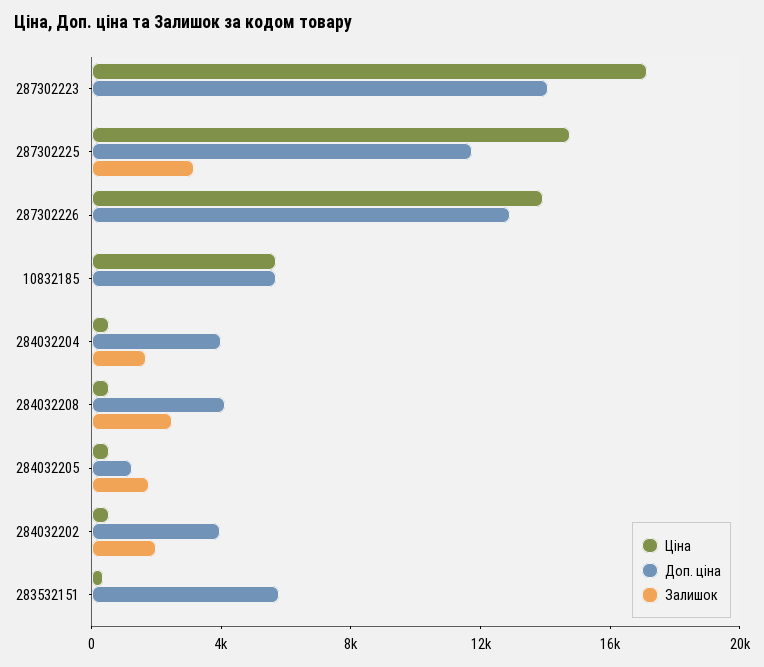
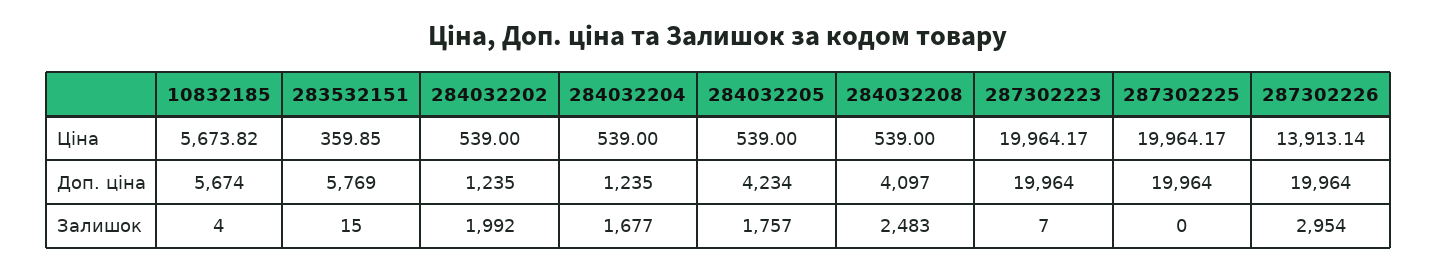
Ціна, 287302223: 17000 -> 19964.17
Доп. ціна, 287302223: 14000 -> 19964
Ціна, 287302225: 15000 -> 19964.17
Доп. ціна, 287302225: 12000 -> 19964
Залишок, 287302225: 3000 -> 0
Доп. ціна, 287302226: 13000 -> 19964
Залишок, 287302226: 0 -> 2954
Доп. ціна, 284032204: 4000 -> 1235
Доп. ціна, 284032205: 1000 -> 4234
Доп. ціна, 284032202: 4000 -> 1235

